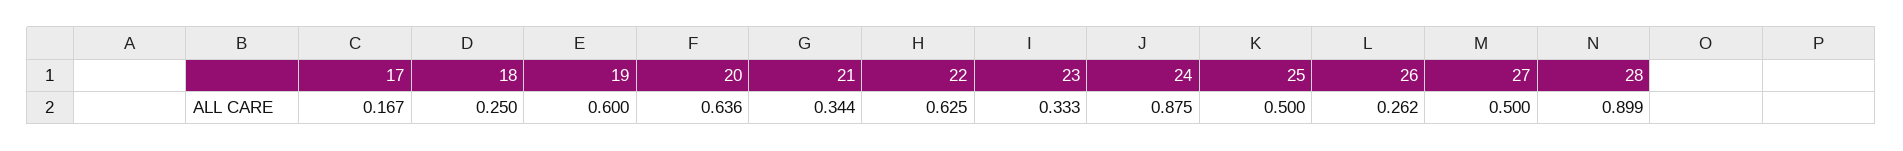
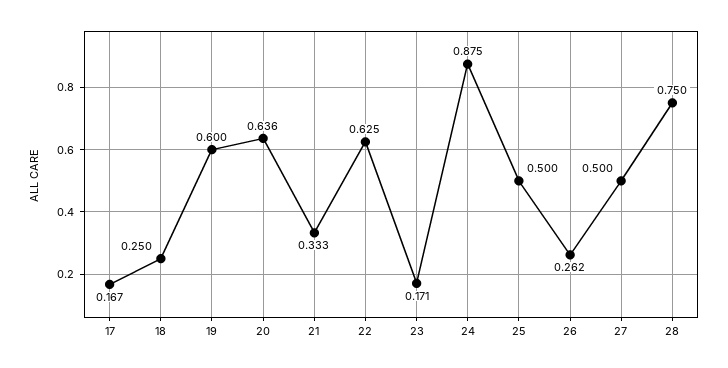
21: 0.344 -> 0.333
23: 0.333 -> 0.171
28: 0.899 -> 0.75

